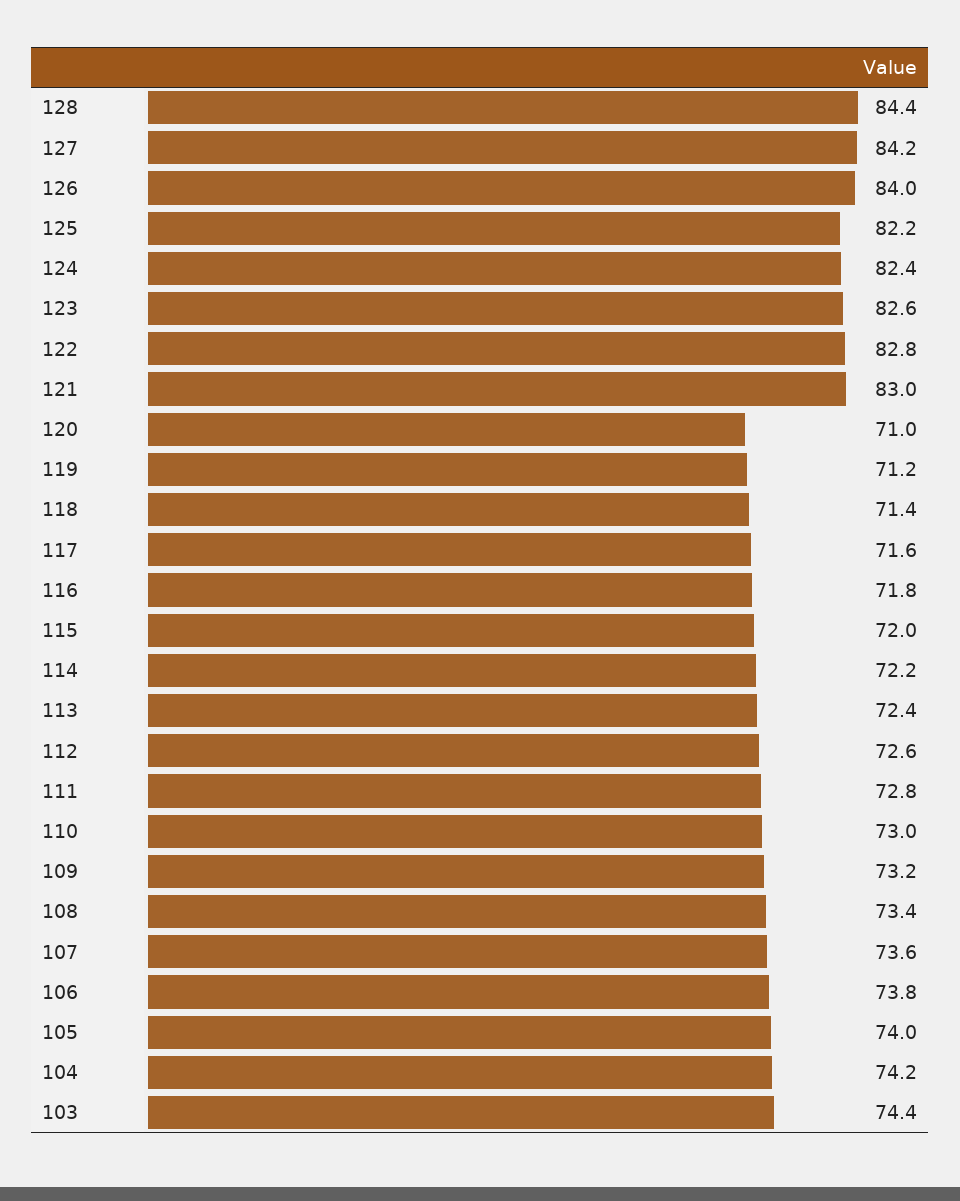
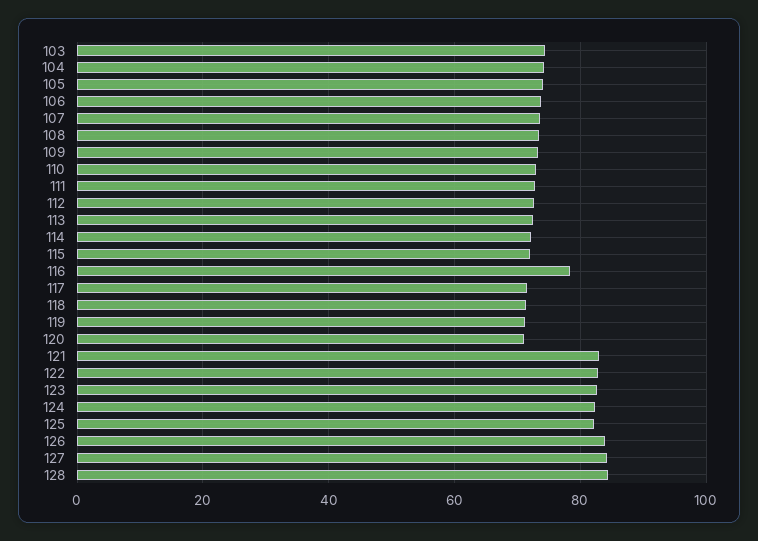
116: 71.8 -> 78

